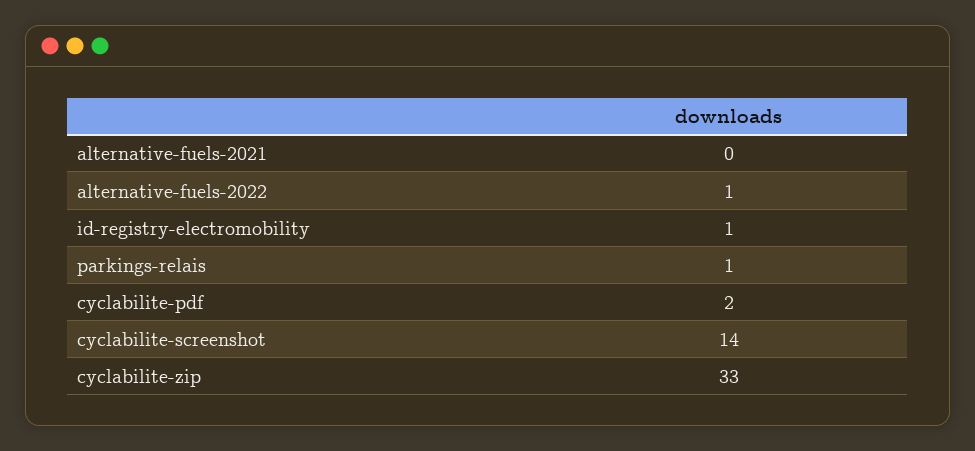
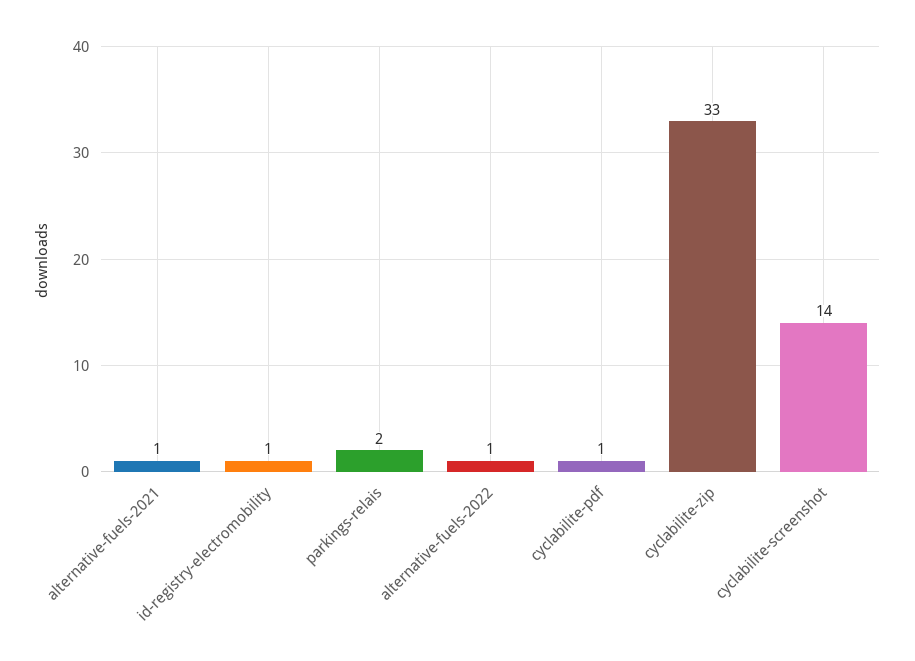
alternative-fuels-2021: 0 -> 1
parkings-relais: 1 -> 2
cyclabilite-pdf: 2 -> 1

